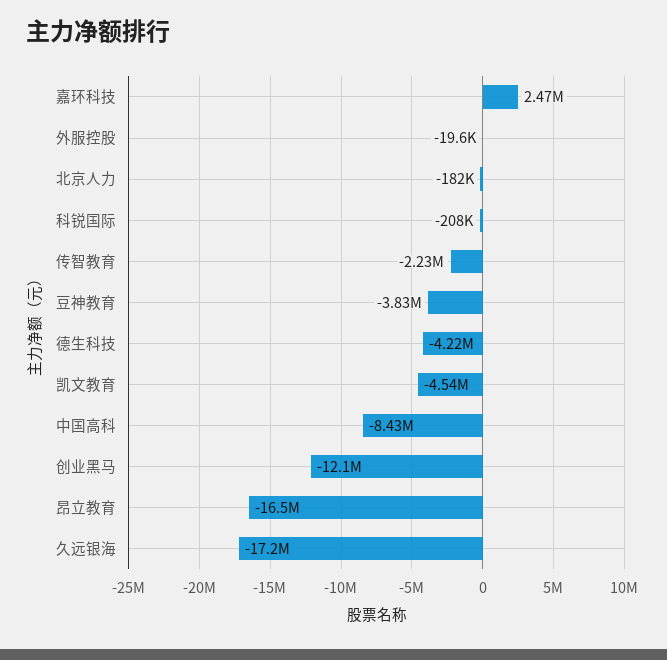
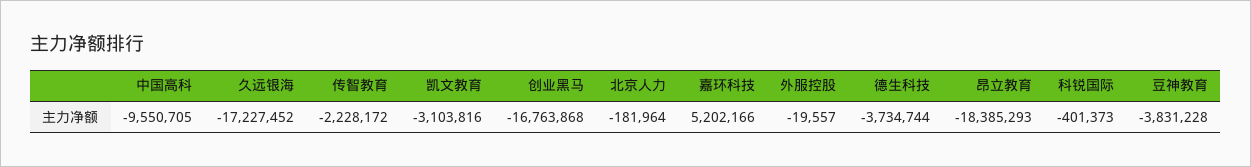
嘉环科技: 2470000 -> 5202166
科锐国际: -208000 -> -401373
德生科技: -4220000 -> -3734744
凯文教育: -4540000 -> -3103816
中国高科: -8430000 -> -9550705
创业黑马: -12100000 -> -16763868
昂立教育: -16500000 -> -18385293

